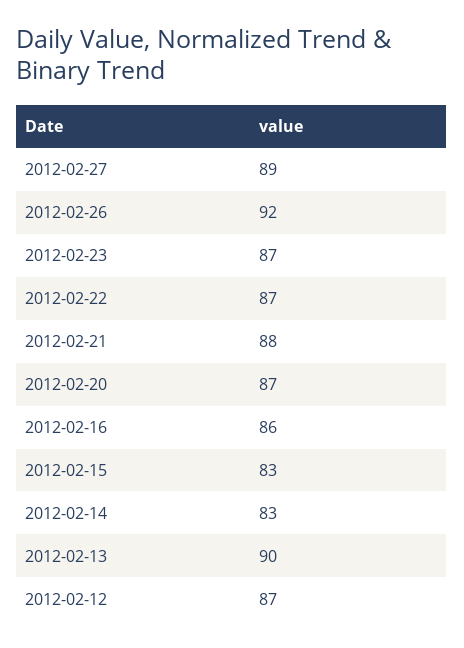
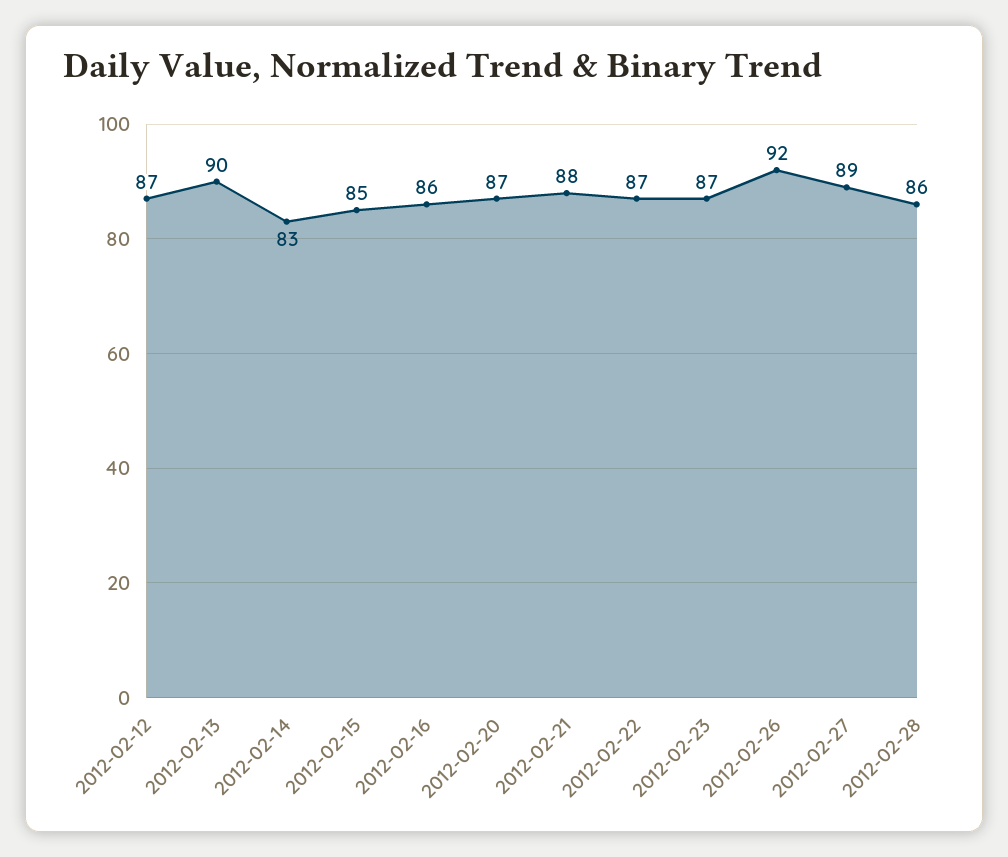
2012-02-15: 83 -> 85
2012-02-28: none -> 86

